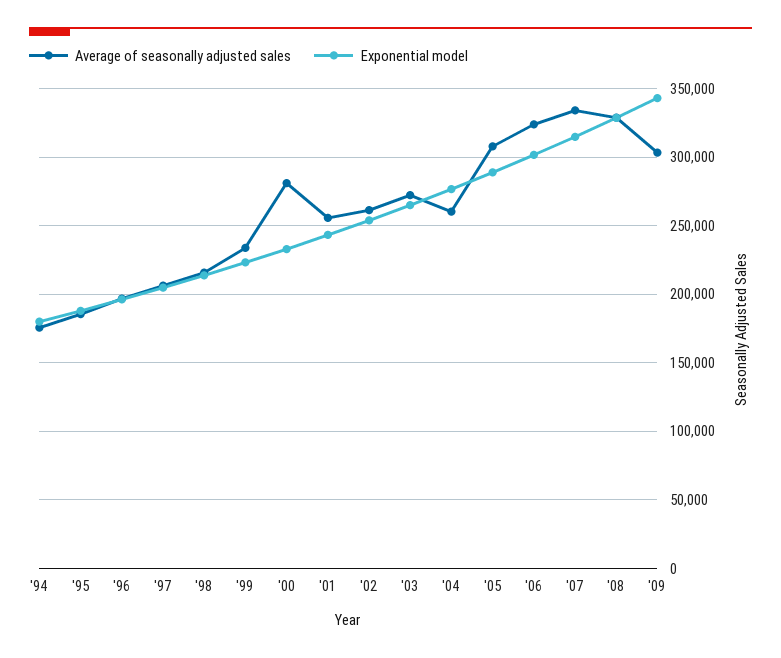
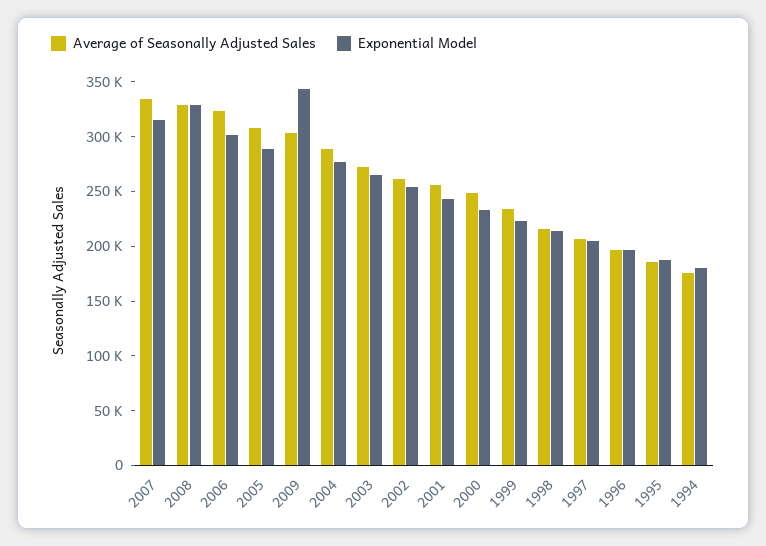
Average of seasonally adjusted sales, '00: 280000 -> 250000
Average of seasonally adjusted sales, '04: 260000 -> 290000

